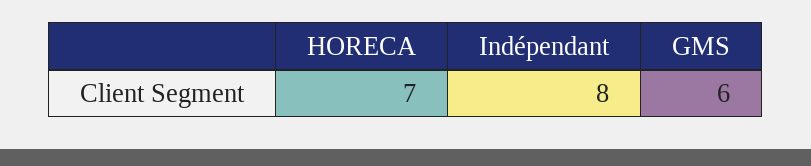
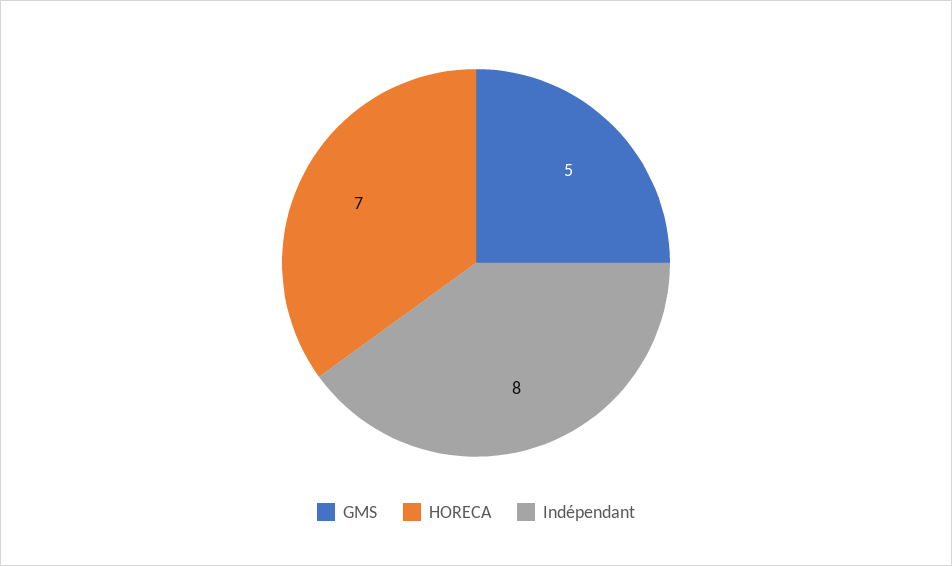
GMS: 6 -> 5

